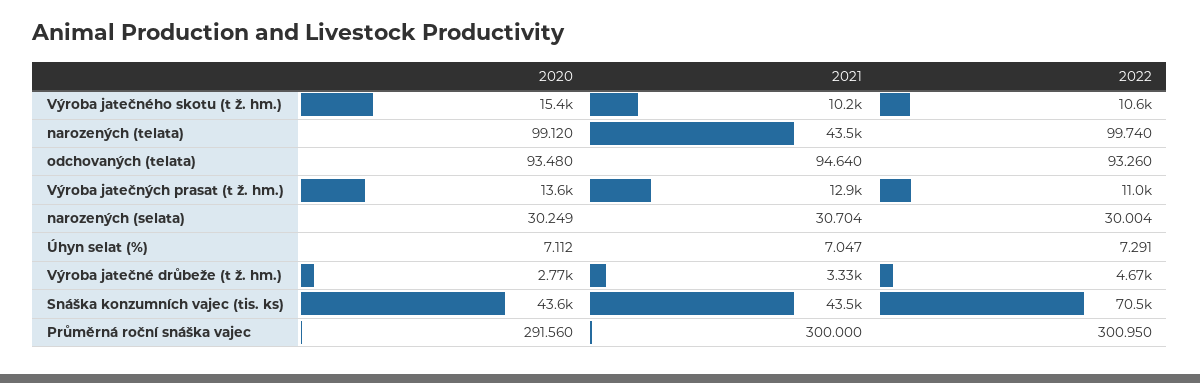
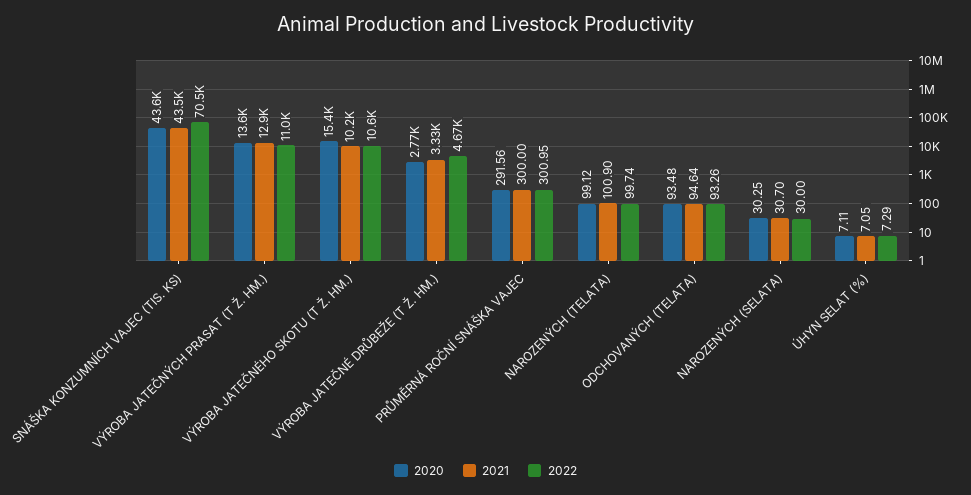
2021, narozených (telata): 43500 -> 100.9

